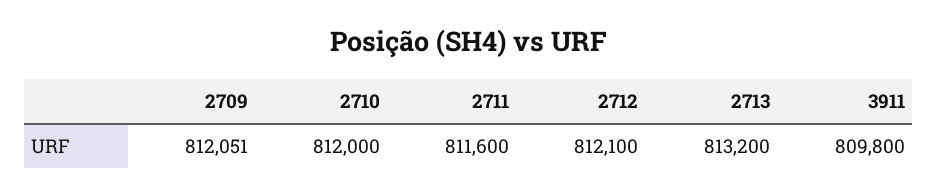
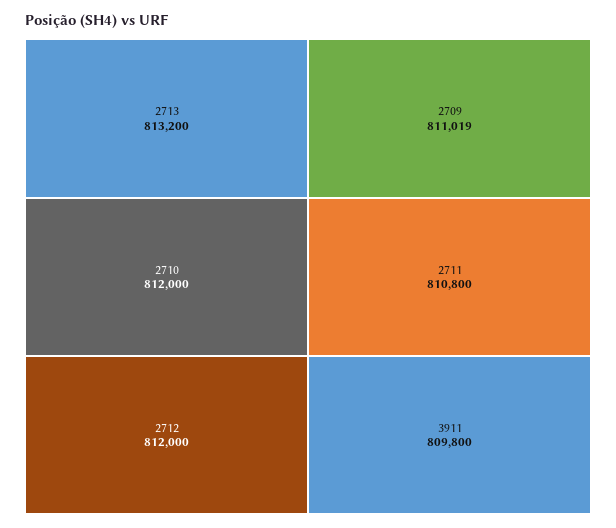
2709: 812051 -> 811019
2711: 811600 -> 810800
2712: 812100 -> 812000

